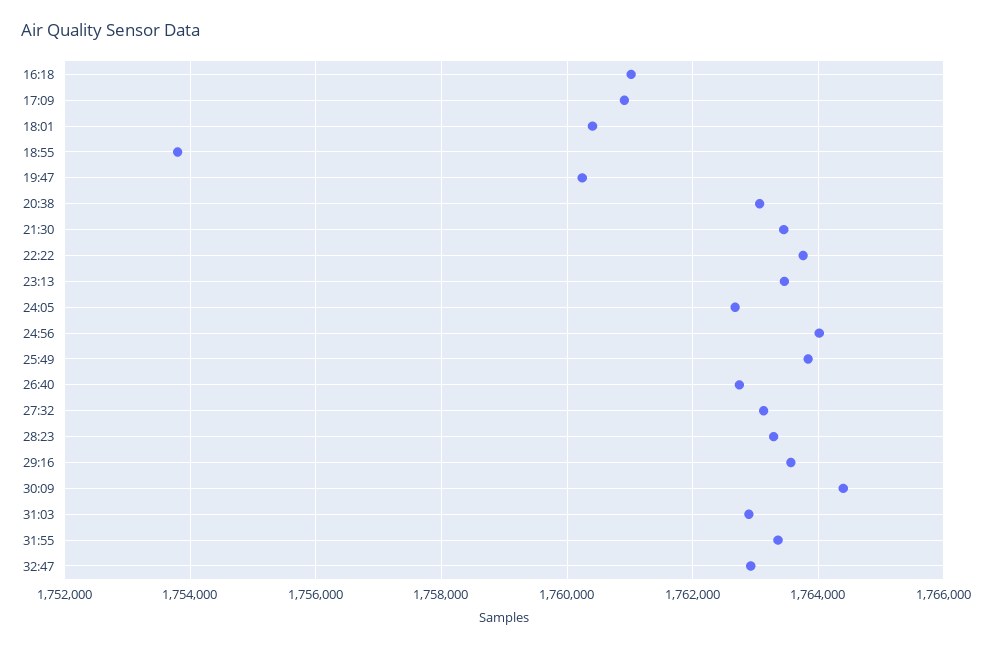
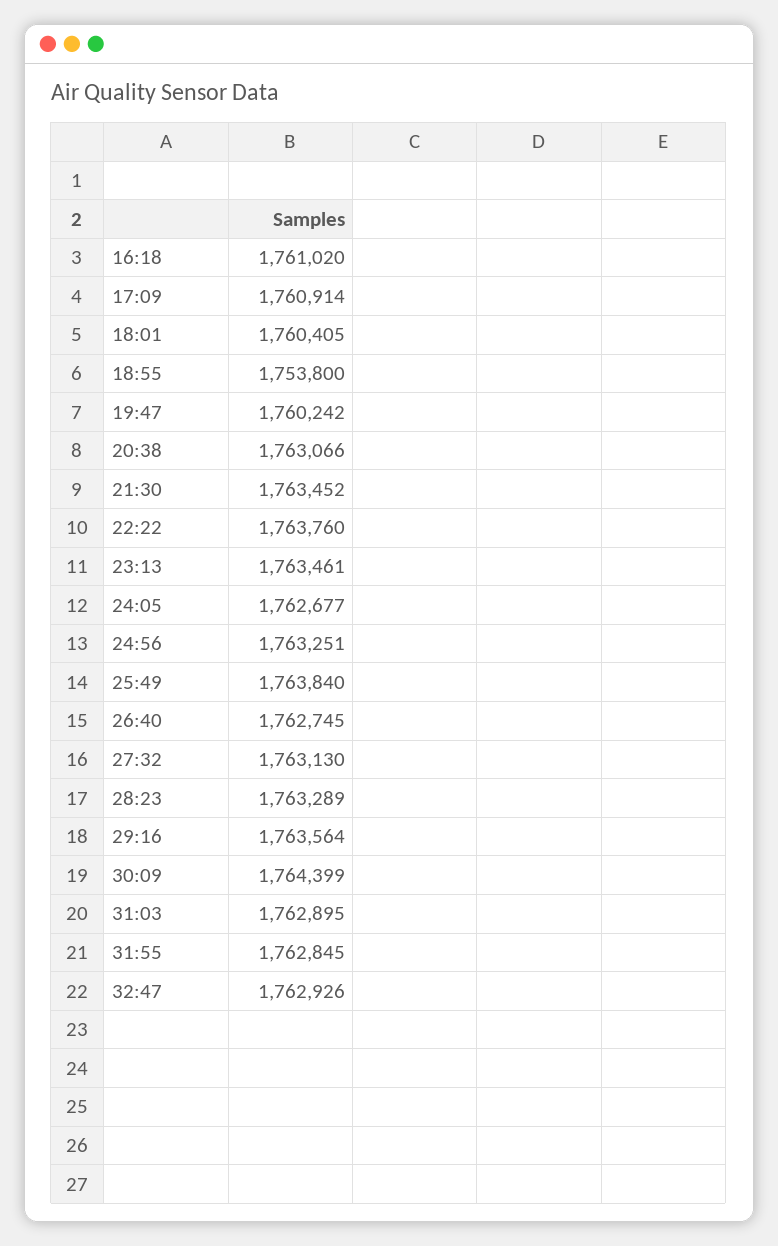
24:56: 1764000 -> 1763251
31:55: 1763400 -> 1762845

